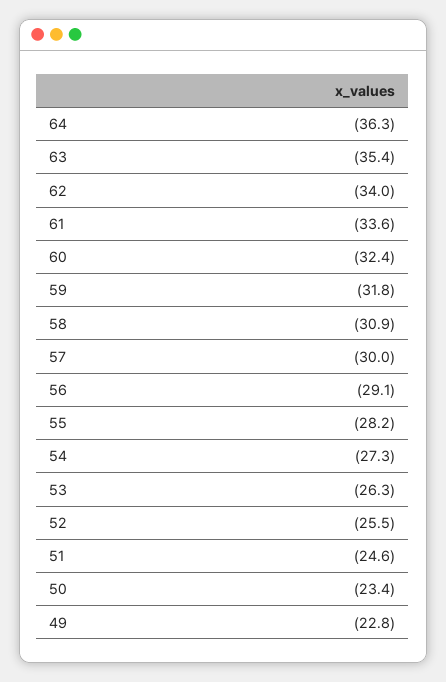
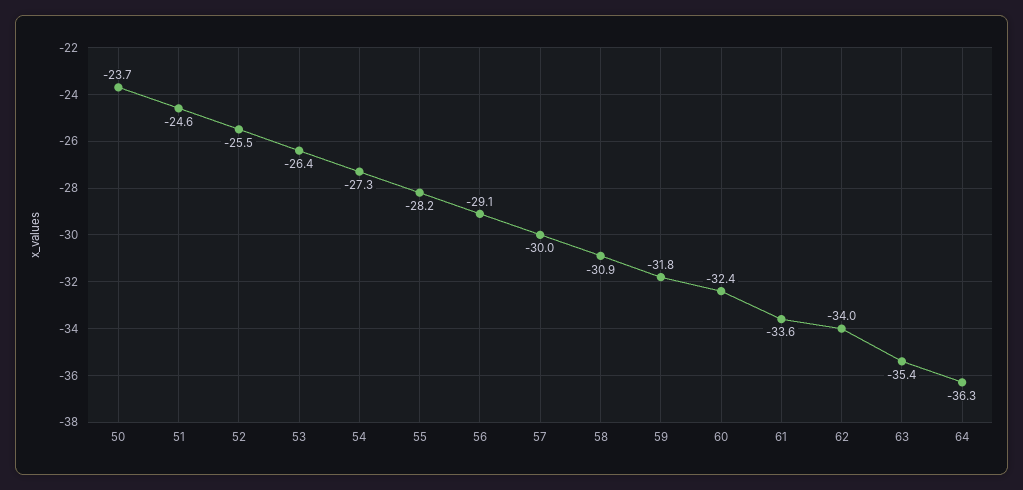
53: -26.3 -> -26.4
50: -23.4 -> -23.7
49: -22.8 -> none

